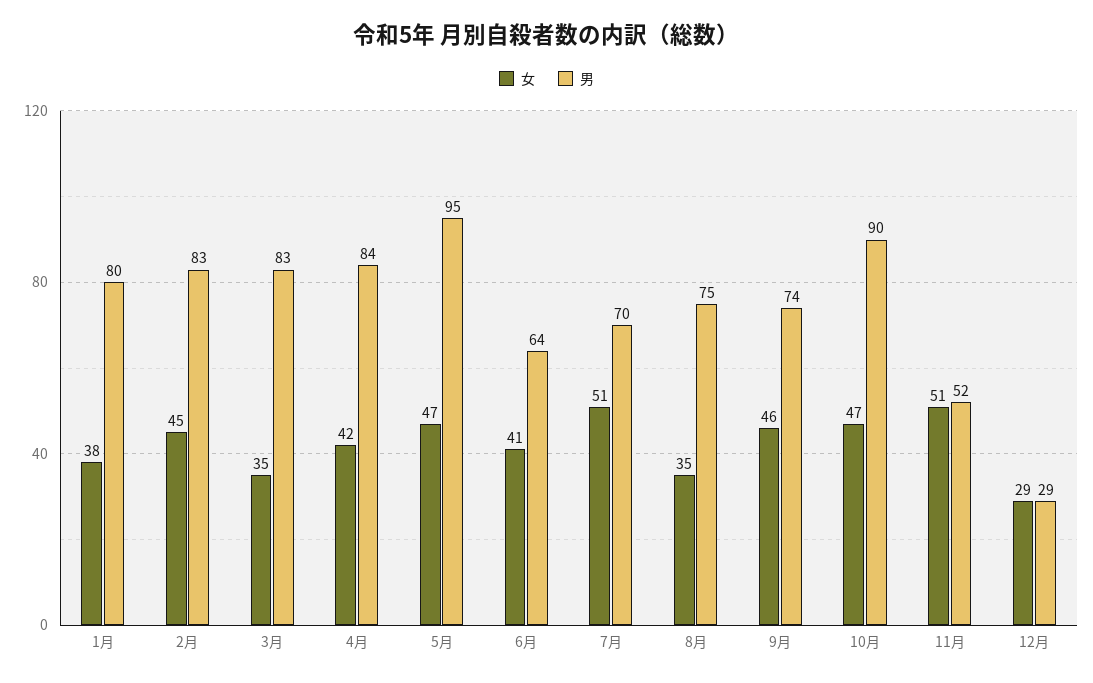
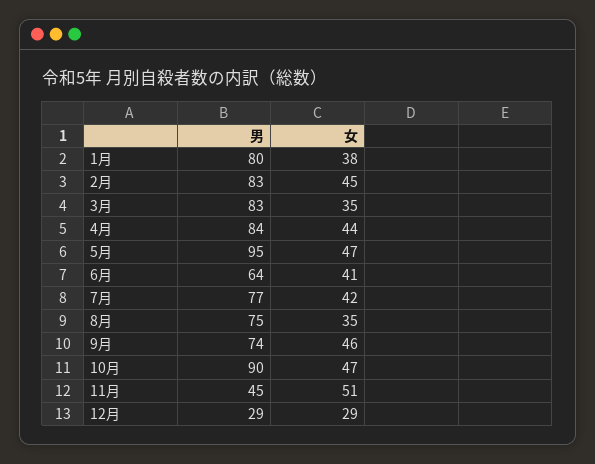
女, 4月: 42 -> 44
女, 7月: 51 -> 42
男, 7月: 70 -> 77
男, 11月: 52 -> 45

